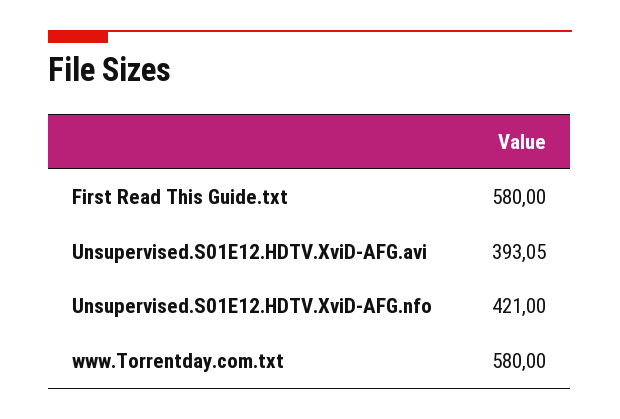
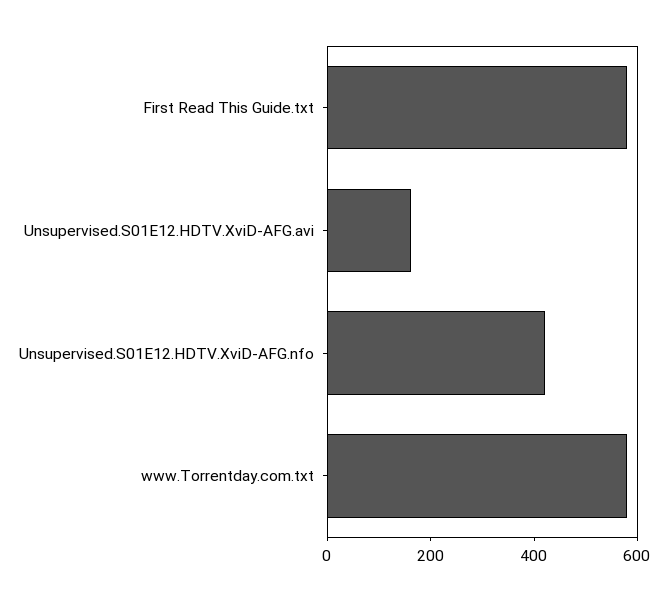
Unsupervised.S01E12.HDTV.XviD-AFG.avi: 393.05 -> 150

